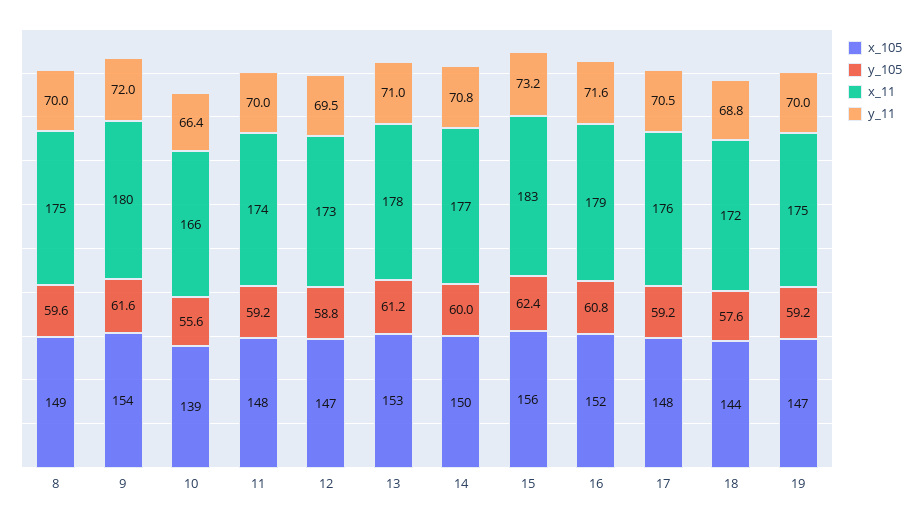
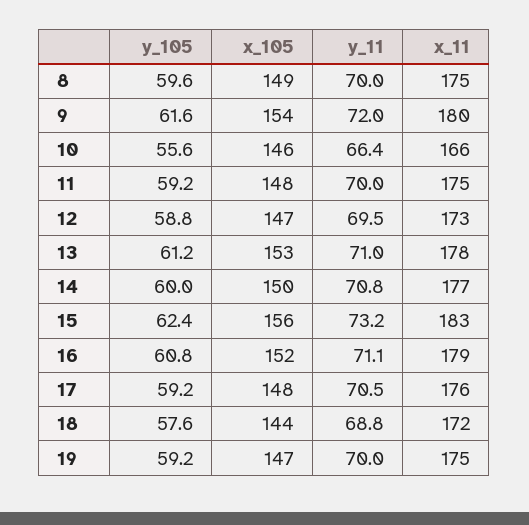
x_105, 10: 139 -> 146
x_11, 11: 174 -> 175
y_11, 16: 71.6 -> 71.1

